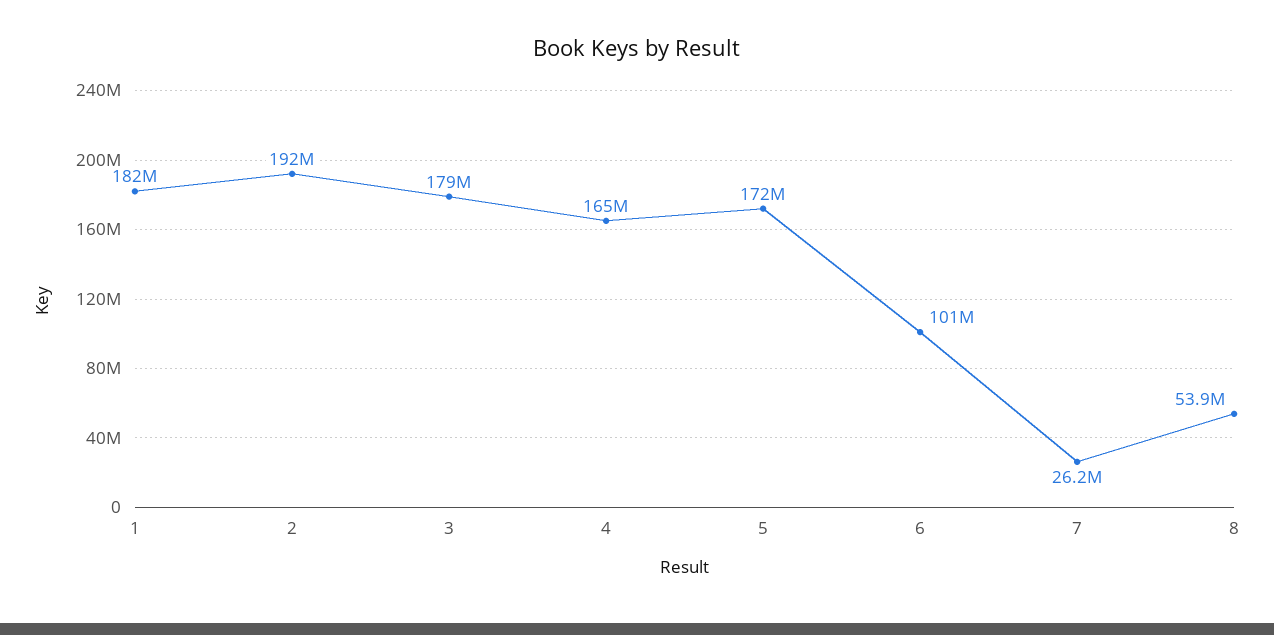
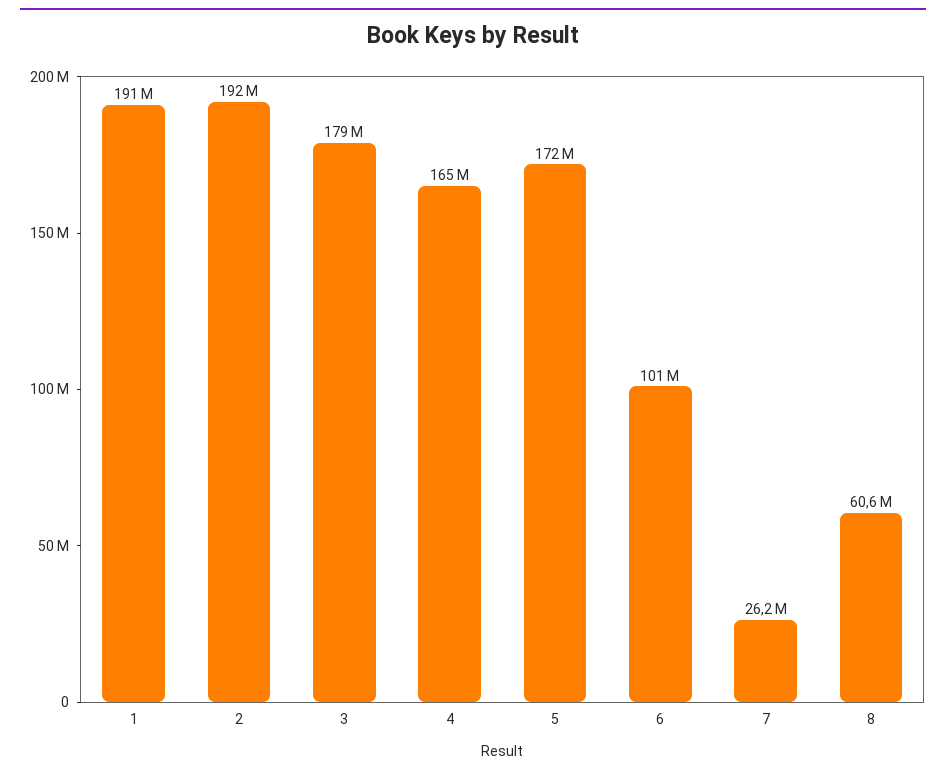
1: 182000000 -> 191000000
8: 53900000 -> 60600000

